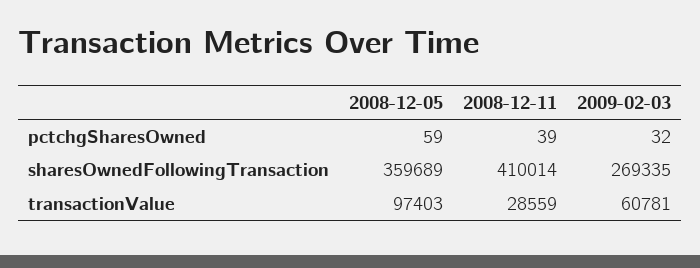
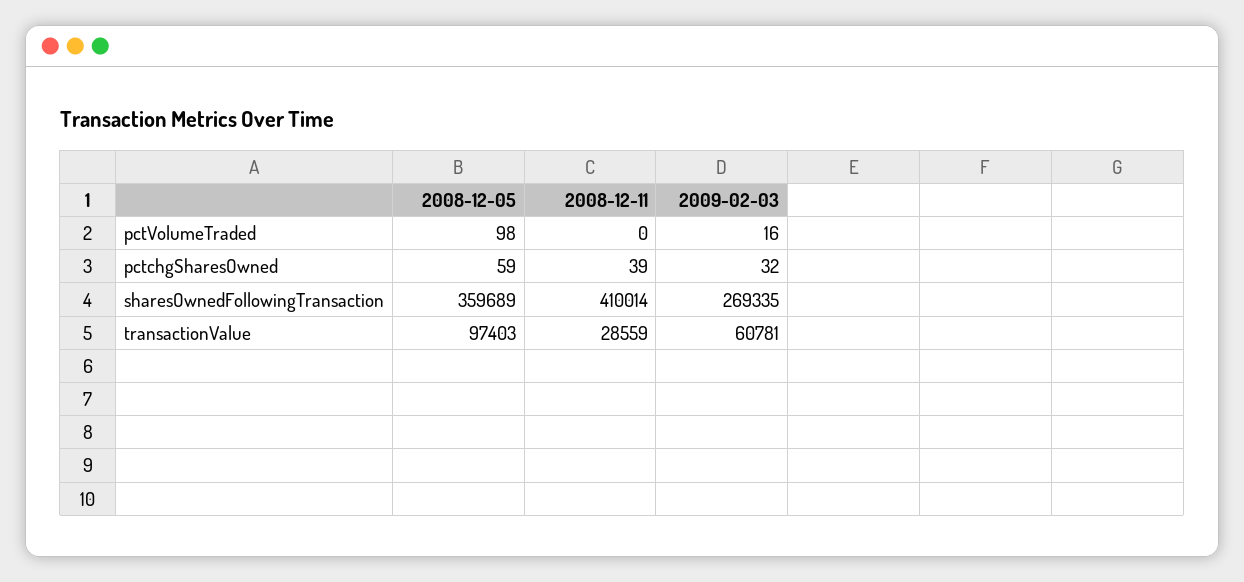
2008-12-05, pctVolumeTraded: none -> 98
2008-12-11, pctVolumeTraded: none -> 0
2009-02-03, pctVolumeTraded: none -> 16

